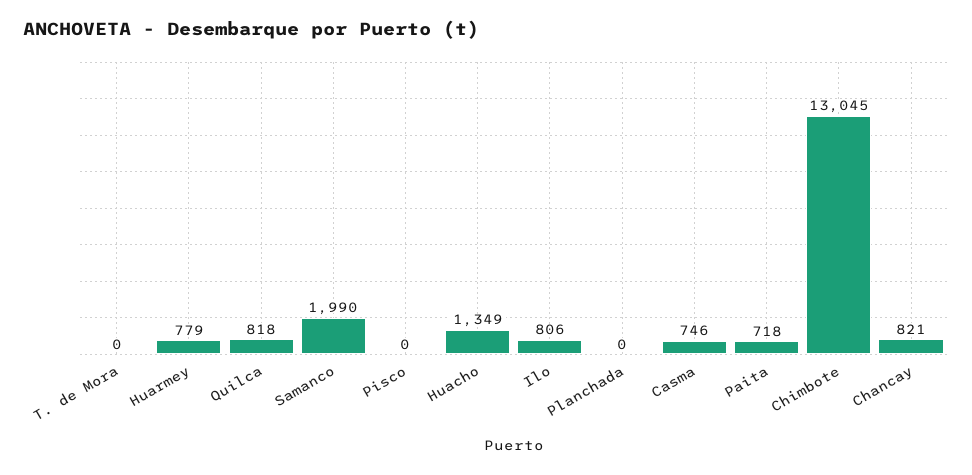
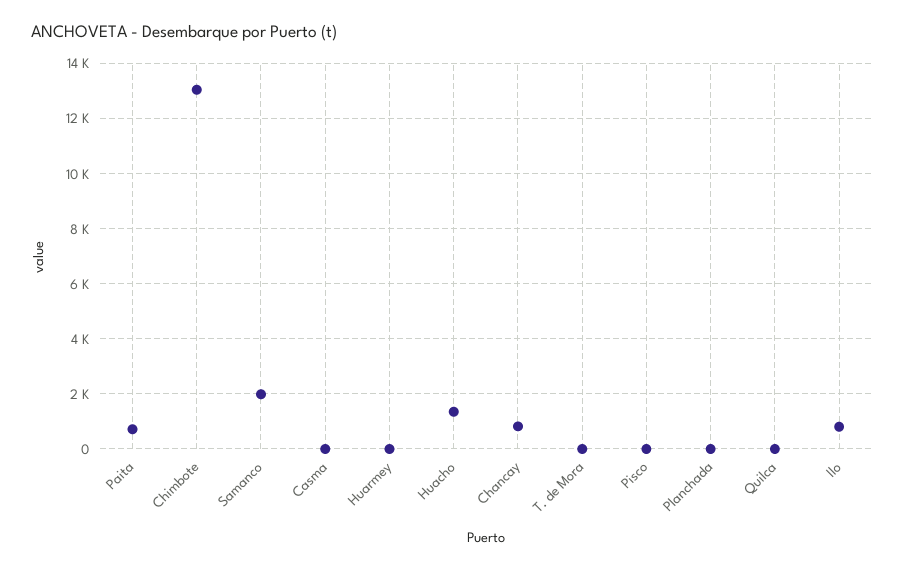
Huarmey: 779 -> 0
Quilca: 818 -> 0
Casma: 746 -> 0

